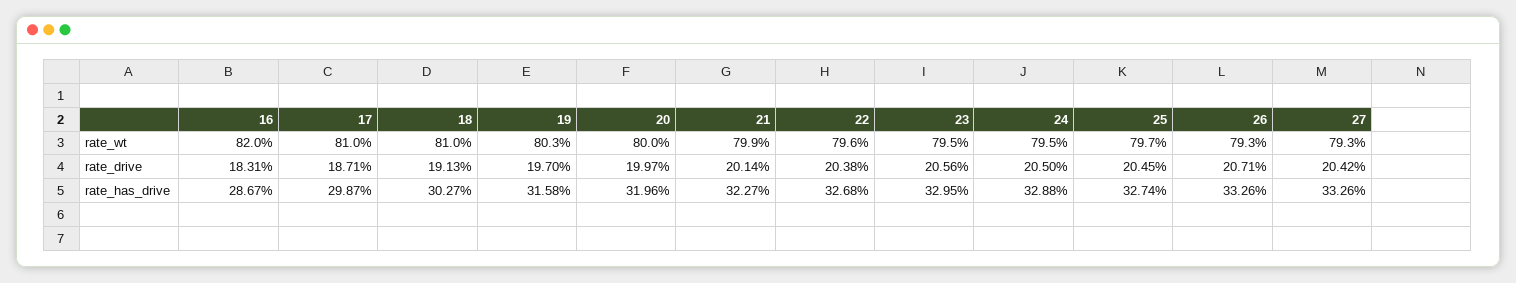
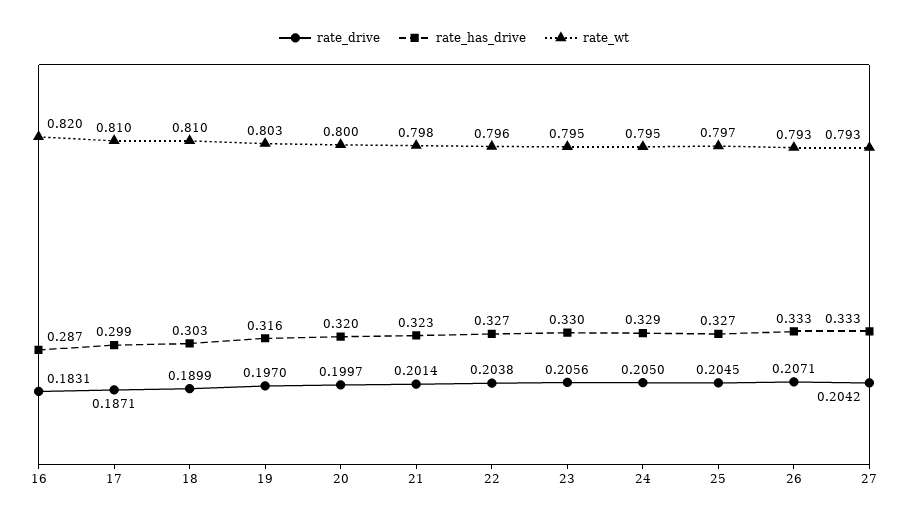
rate_wt, 21: 0.799 -> 0.798
rate_drive, 18: 0.1913 -> 0.1899

